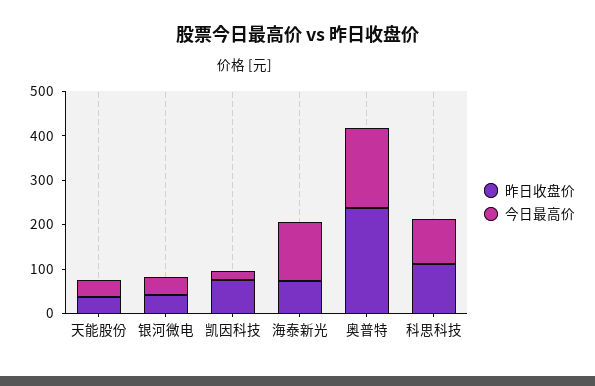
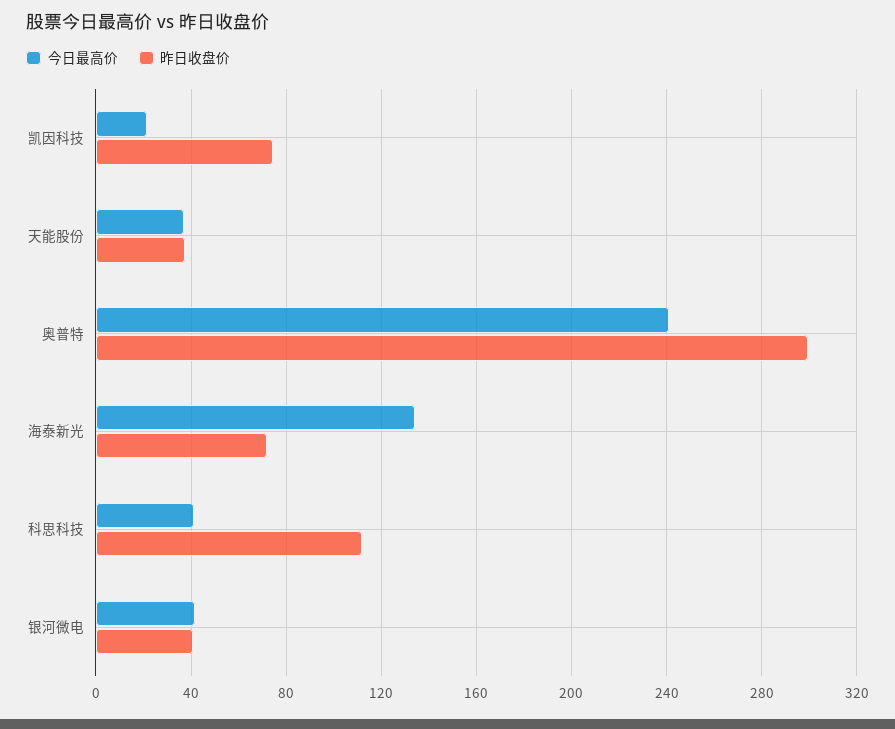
昨日收盘价, 奥普特: 240 -> 300
今日最高价, 奥普特: 180 -> 240
今日最高价, 科思科技: 100 -> 40

